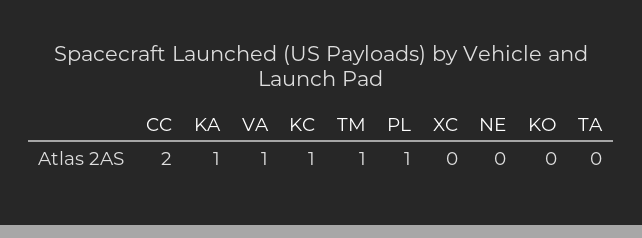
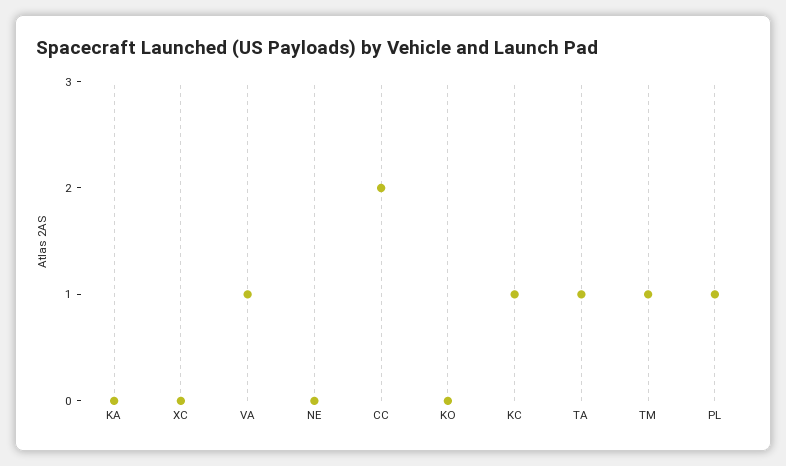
KA: 1 -> 0
TA: 0 -> 1

